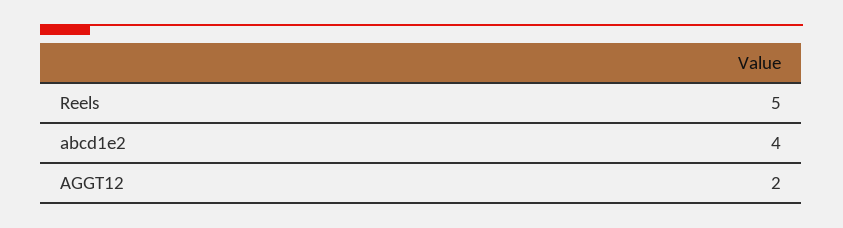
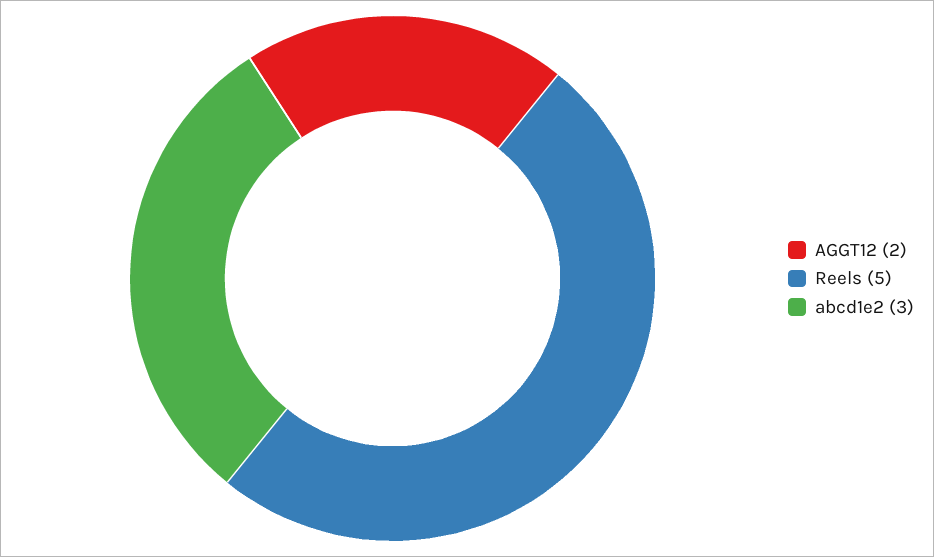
abcd1e2: 4 -> 3

